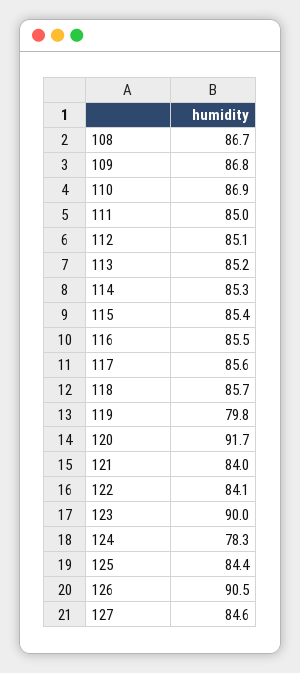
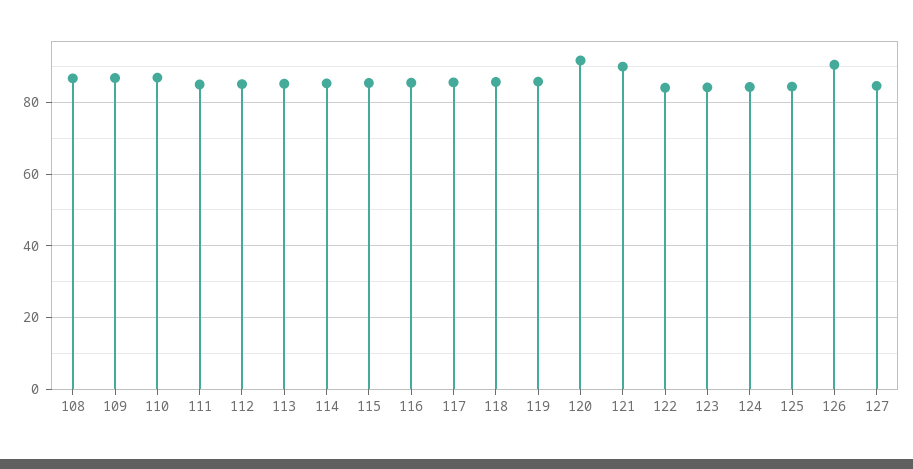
119: 79.8 -> 86
121: 84 -> 90
123: 90 -> 84
124: 78.3 -> 84

